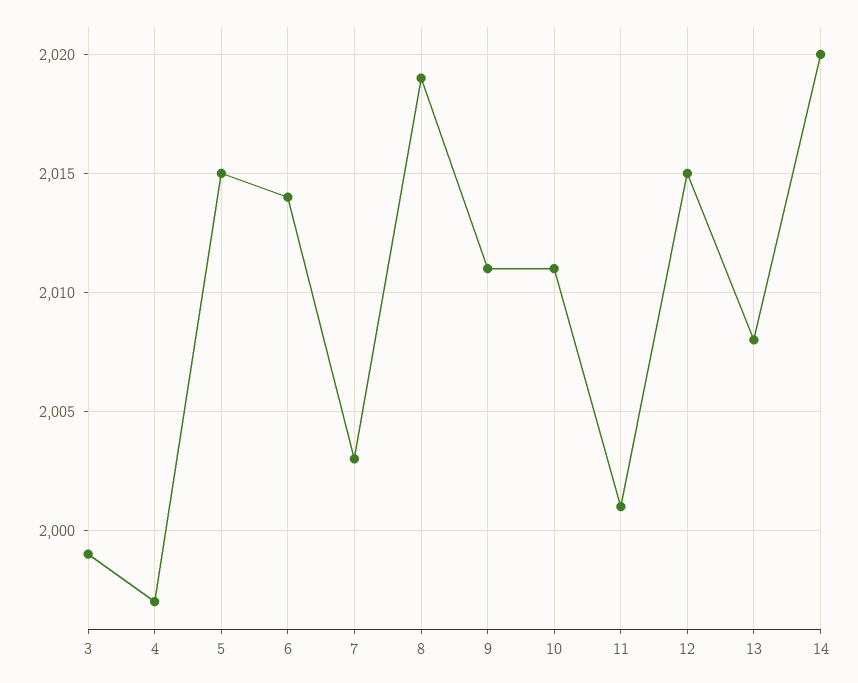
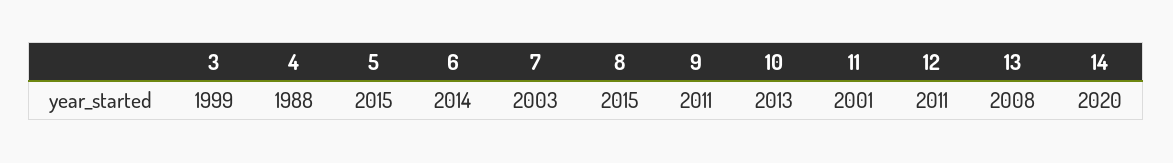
4: 1997 -> 1988
8: 2019 -> 2015
10: 2011 -> 2013
12: 2015 -> 2011

